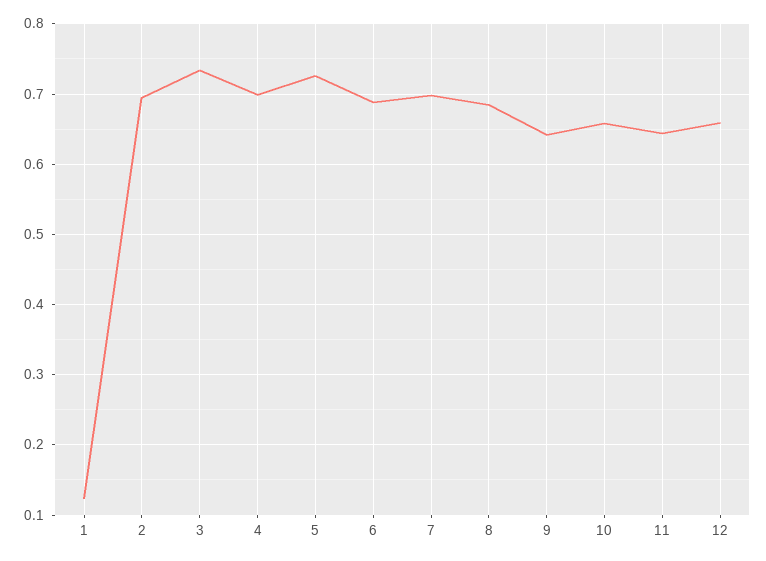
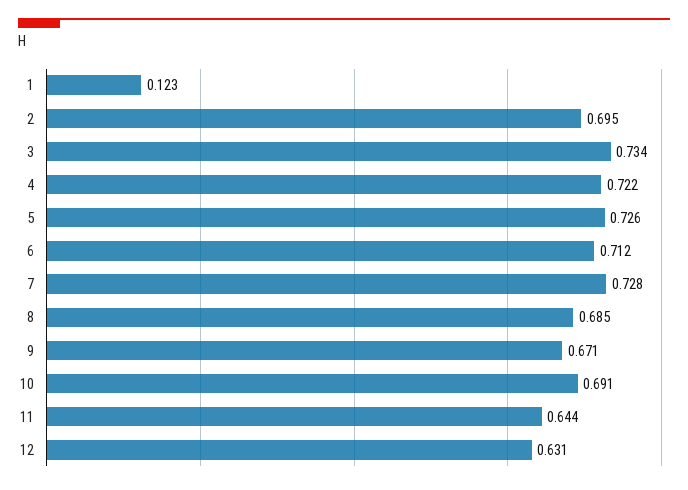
4: 0.7 -> 0.722
6: 0.69 -> 0.712
7: 0.7 -> 0.728
9: 0.64 -> 0.671
10: 0.66 -> 0.691
12: 0.66 -> 0.631

